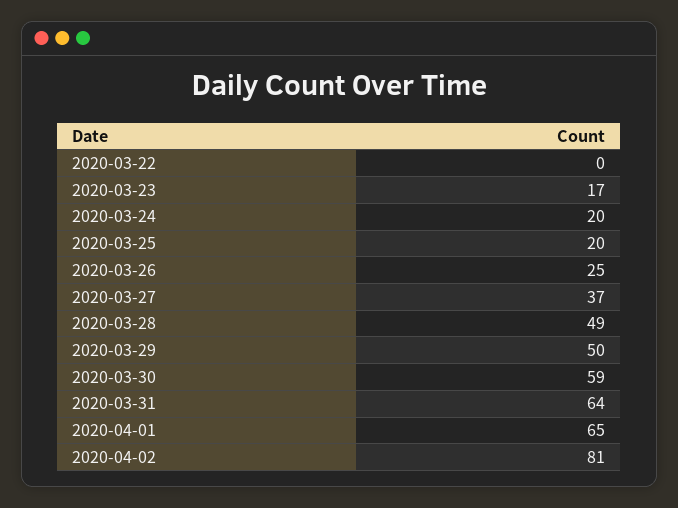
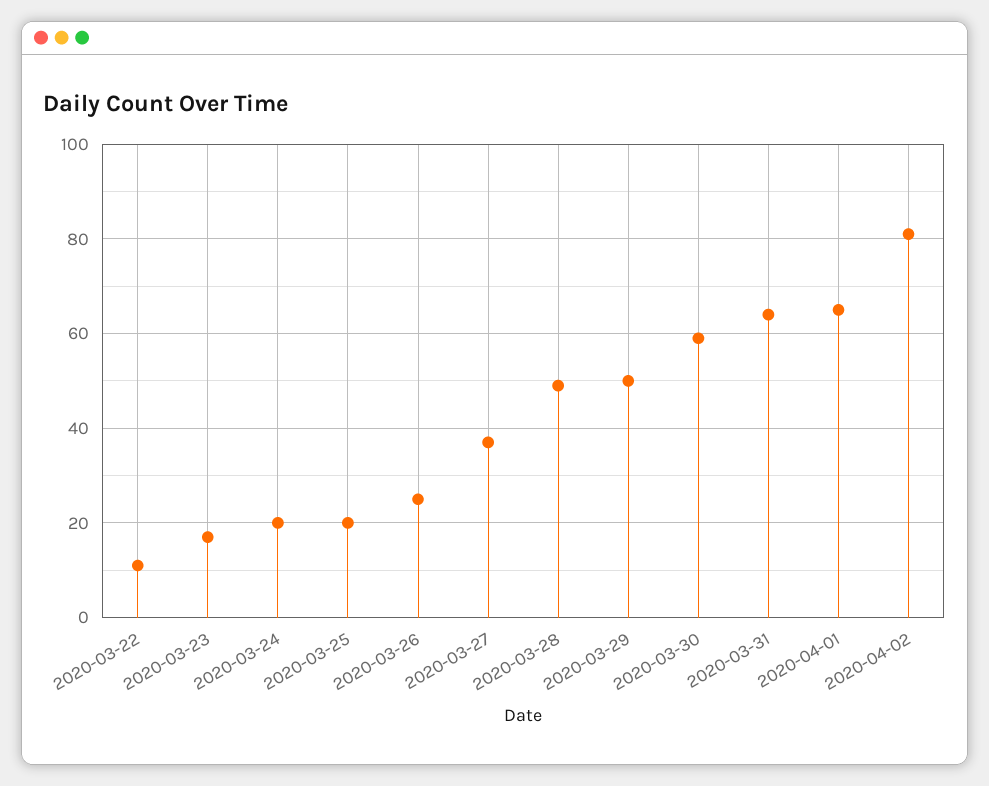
2020-03-22: 0 -> 10

